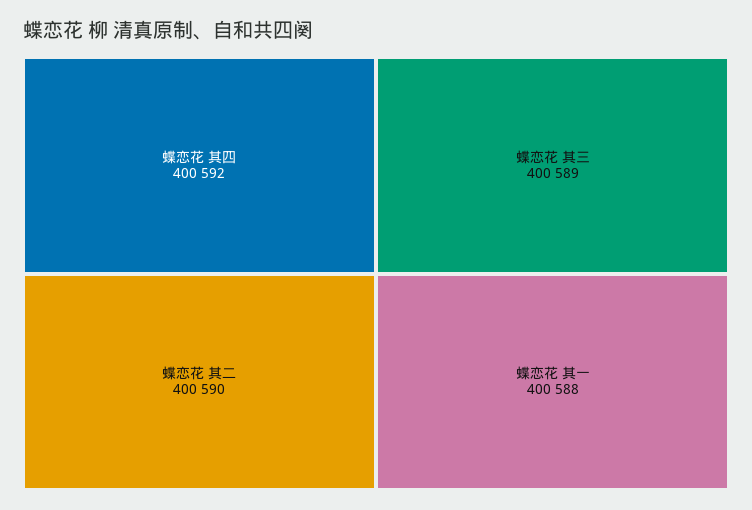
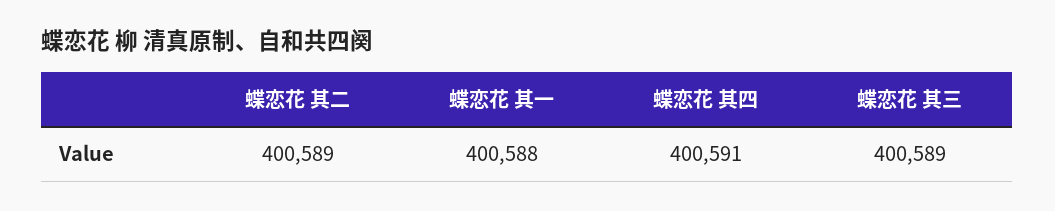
蝶恋花 其四: 400592 -> 400591
蝶恋花 其二: 400590 -> 400589

